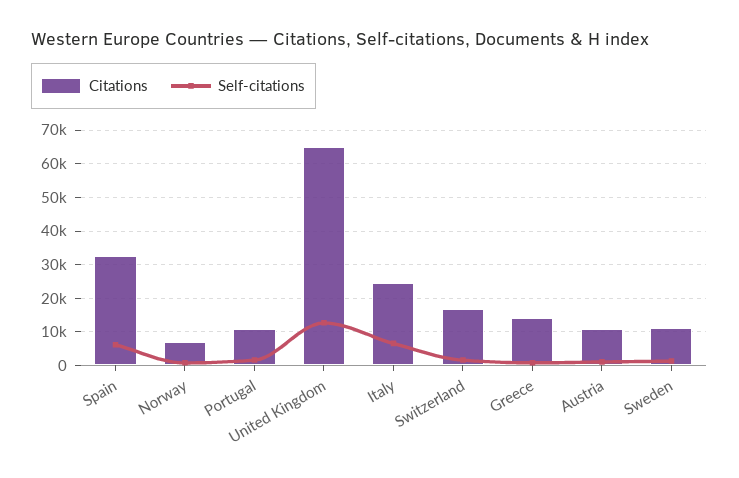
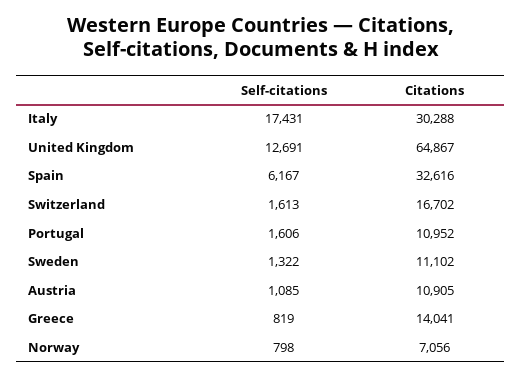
Citations, Italy: 24000 -> 30288
Self-citations, Italy: 6000 -> 17431

